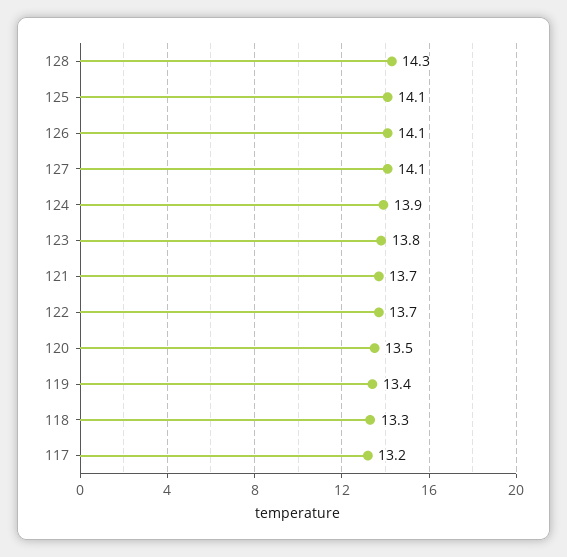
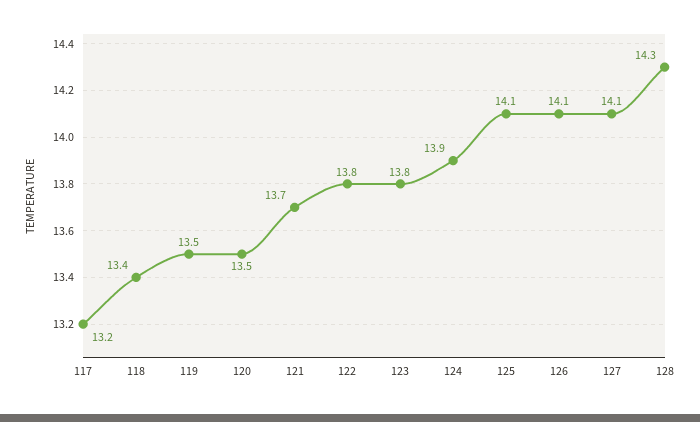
122: 13.7 -> 13.8
119: 13.4 -> 13.5
118: 13.3 -> 13.4

